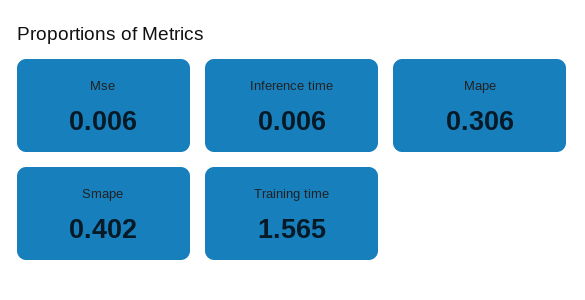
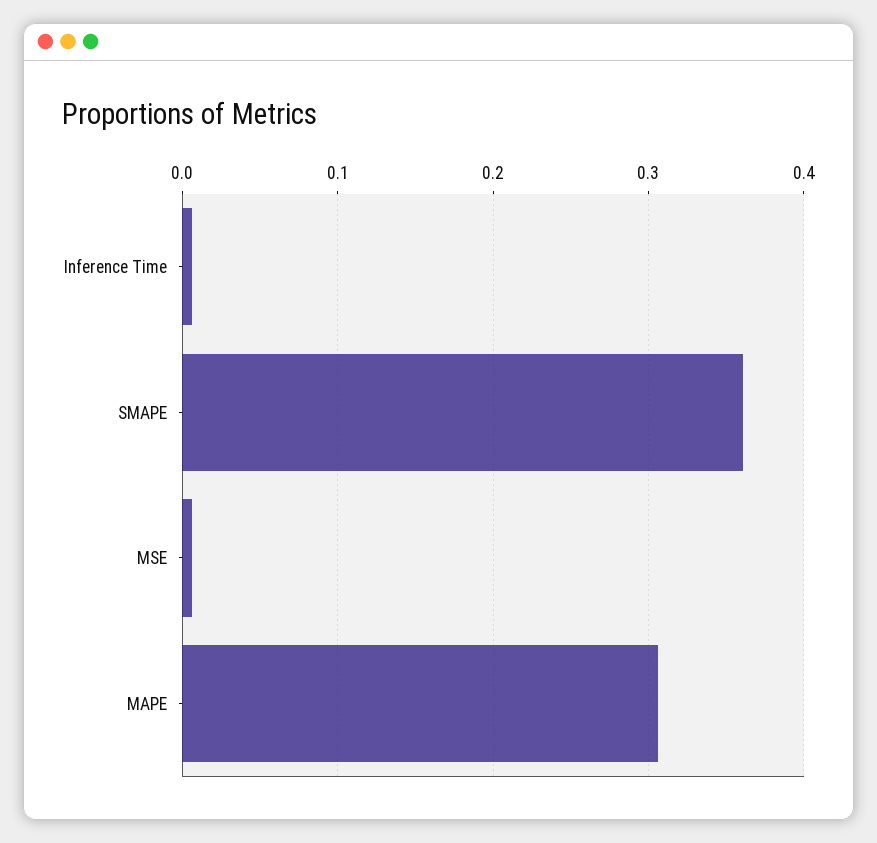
Smape: 0.402 -> 0.36
Training time: 1.565 -> none

